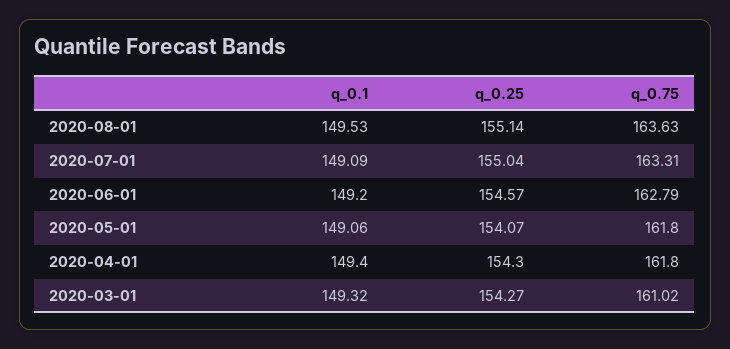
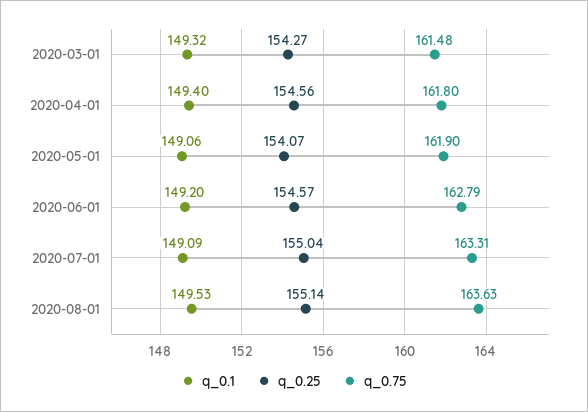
q_0.75, 2020-05-01: 161.8 -> 161.9
q_0.25, 2020-04-01: 154.3 -> 154.56
q_0.75, 2020-03-01: 161.02 -> 161.48

